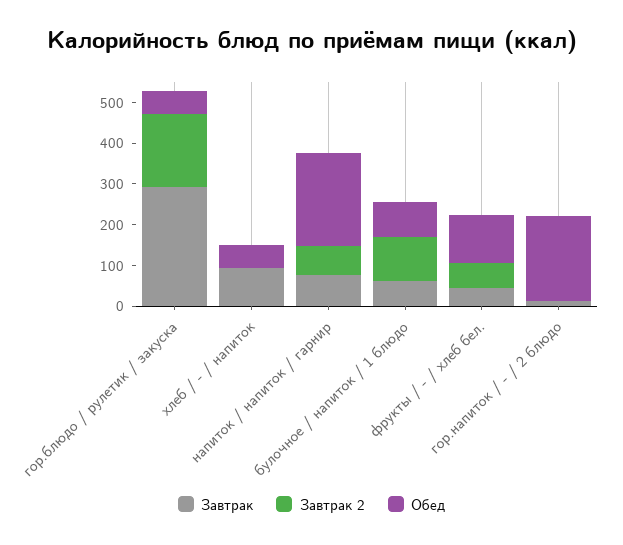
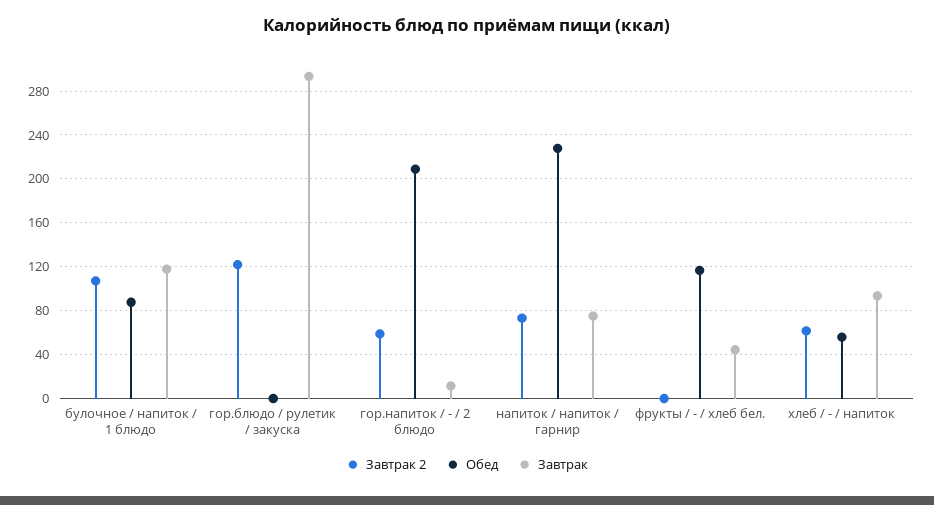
Завтрак 2, гор.блюдо / рулетик / закуска: 180 -> 120
Обед, гор.блюдо / рулетик / закуска: 60 -> 0
Завтрак 2, хлеб / - / напиток: 0 -> 60
Завтрак, булочное / напиток / 1 блюдо: 60 -> 120
Завтрак 2, фрукты / - / хлеб бел.: 60 -> 0
Завтрак 2, гор.напиток / - / 2 блюдо: 0 -> 60

